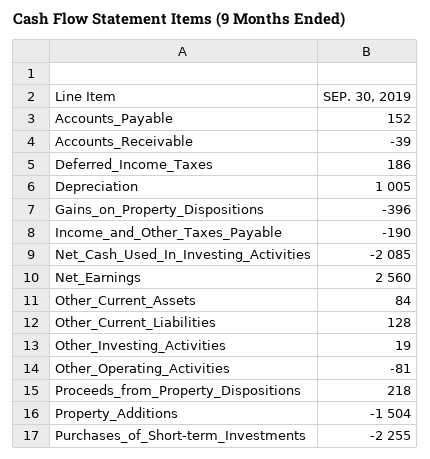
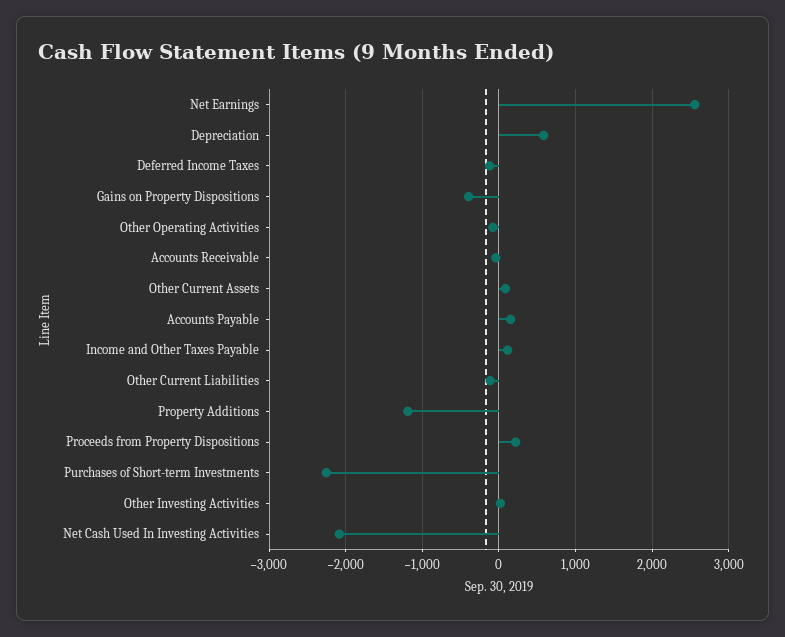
Deferred_Income_Taxes: 186 -> -100
Depreciation: 1005 -> 600
Income_and_Other_Taxes_Payable: -190 -> 100
Other_Current_Liabilities: 128 -> -100
Property_Additions: -1504 -> -1200

